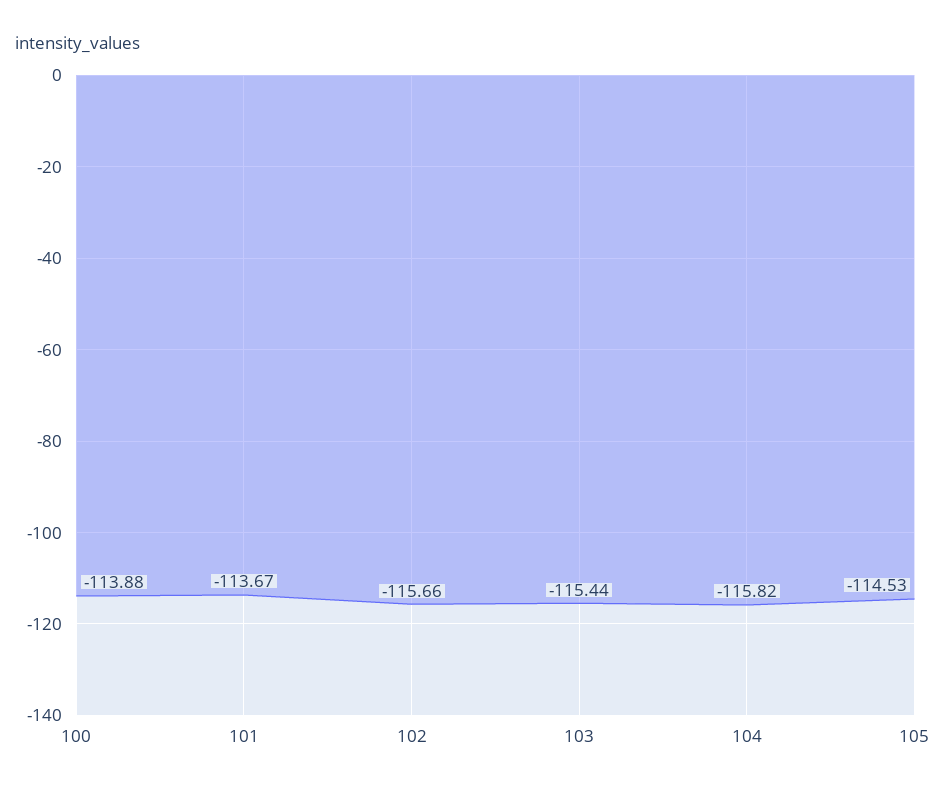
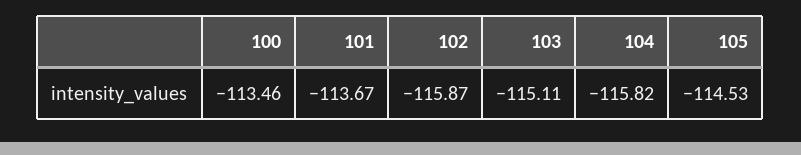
100: -113.88 -> -113.46
102: -115.66 -> -115.87
103: -115.44 -> -115.11

